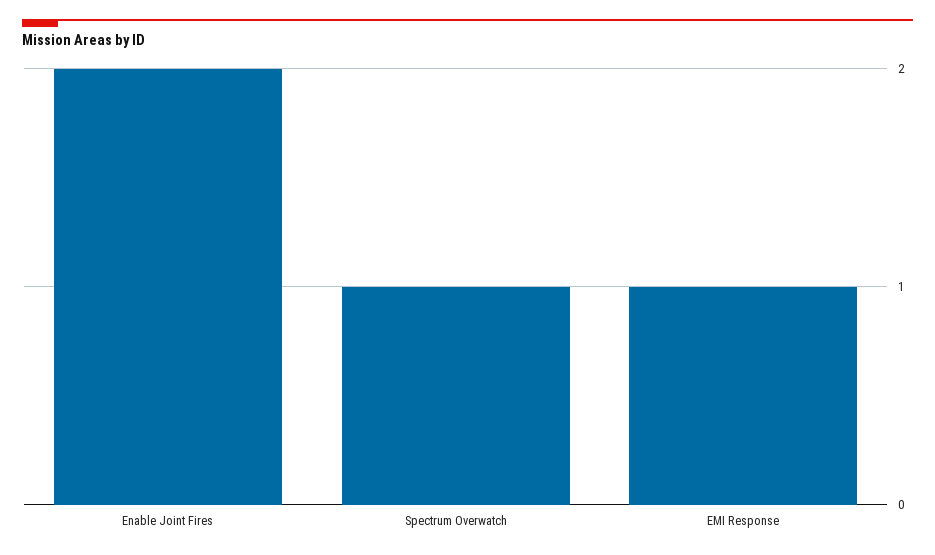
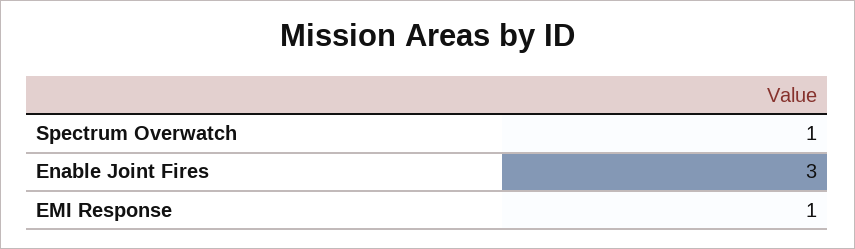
Enable Joint Fires: 2 -> 3

